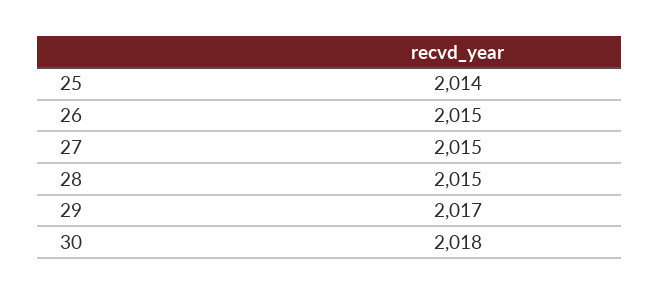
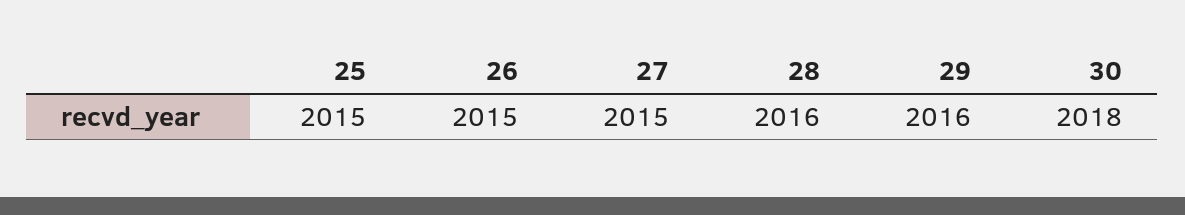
25: 2014 -> 2015
28: 2015 -> 2016
29: 2017 -> 2016

